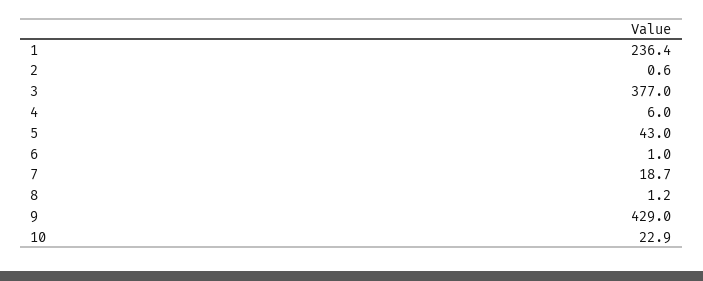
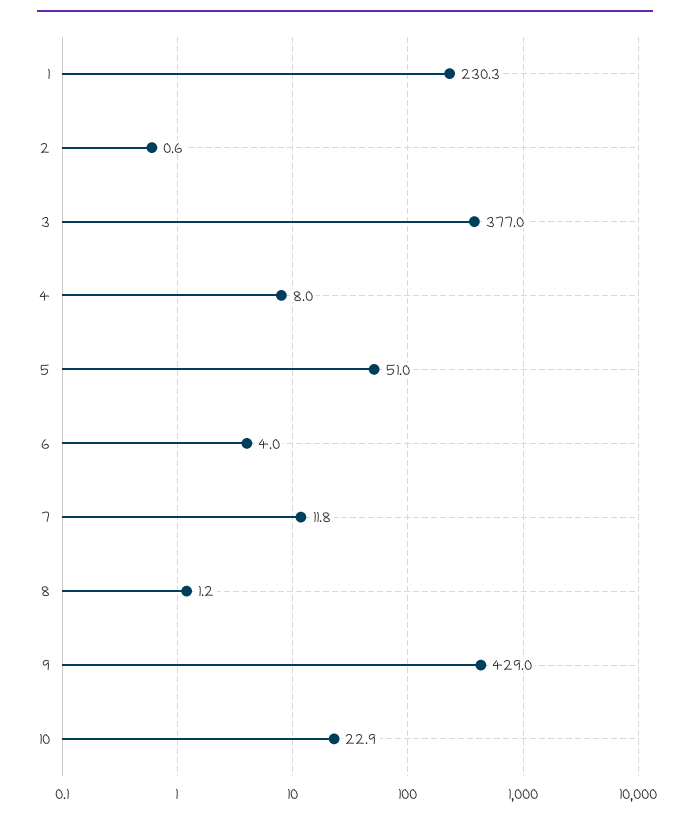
1: 236.4 -> 230.3
4: 6 -> 8
5: 43 -> 51
6: 1 -> 4
7: 18.7 -> 11.8

